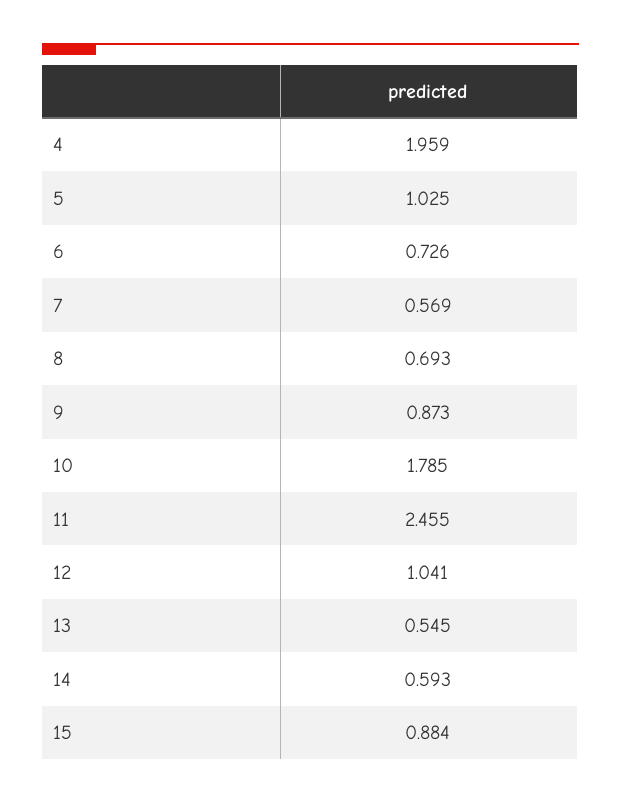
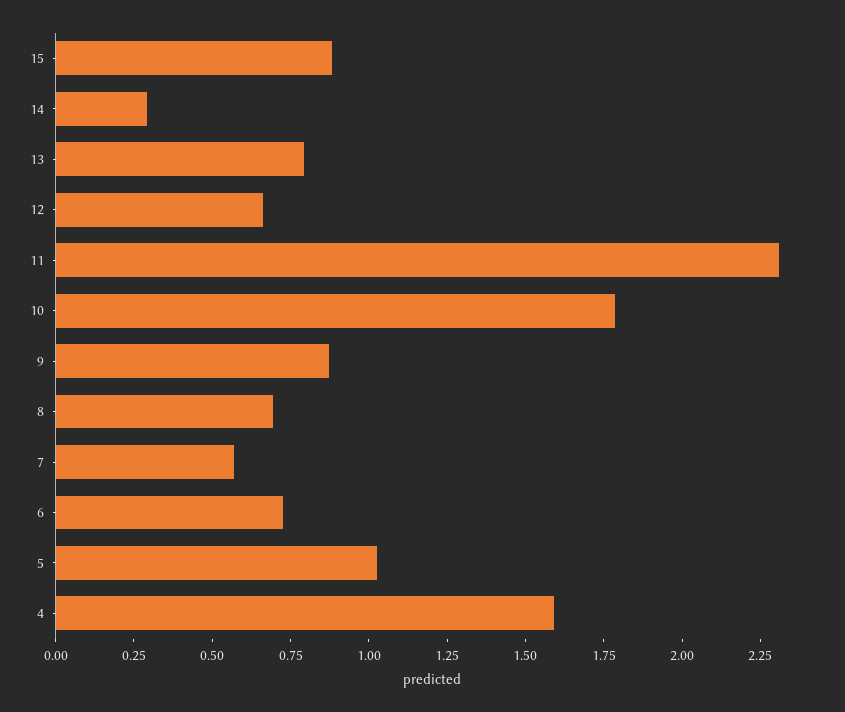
4: 1.959 -> 1.6
11: 2.455 -> 2.3
12: 1.041 -> 0.65
13: 0.545 -> 0.8
14: 0.593 -> 0.3

